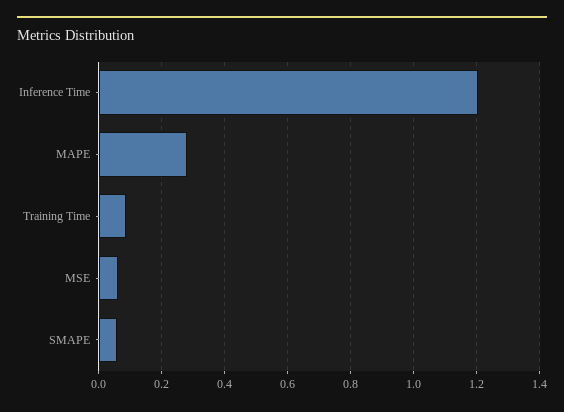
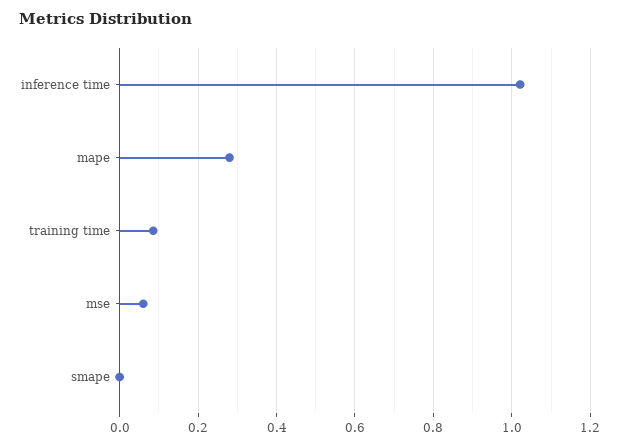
Inference Time: 1.2 -> 1.02
SMAPE: 0.06 -> 0

